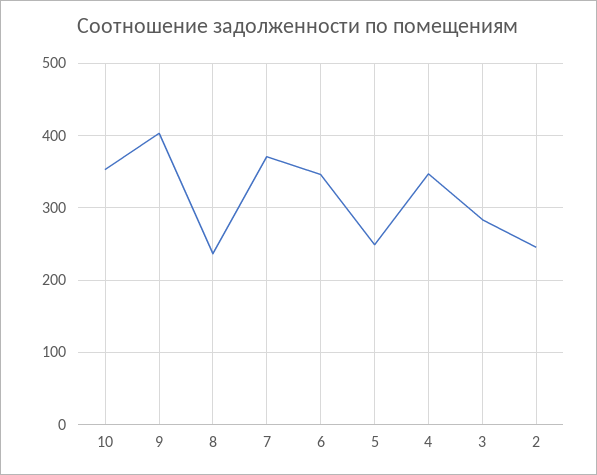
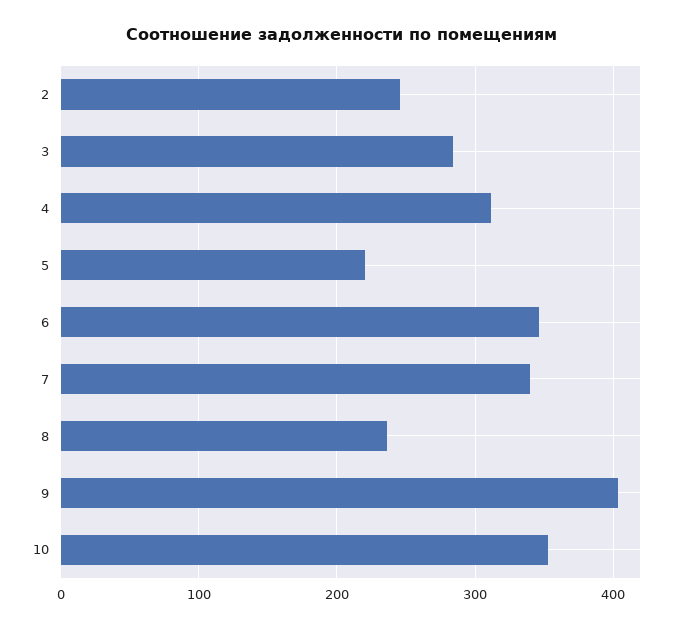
7: 370 -> 340
5: 250 -> 220
4: 350 -> 310

